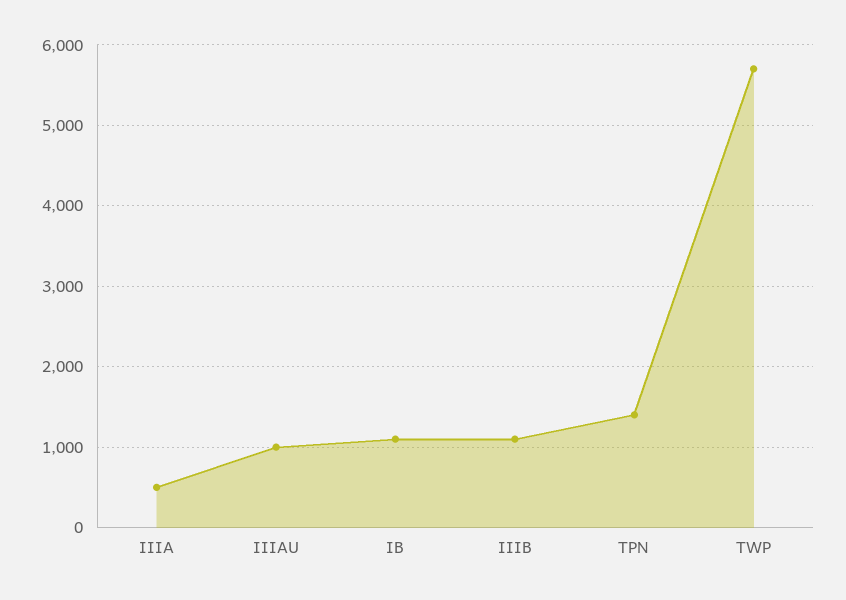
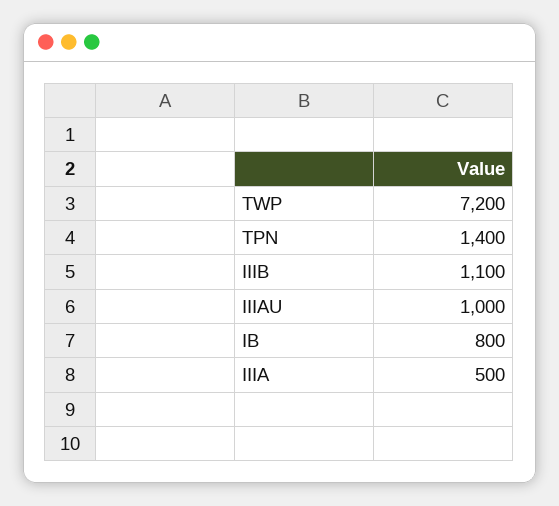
IB: 1100 -> 800
TWP: 5700 -> 7200

